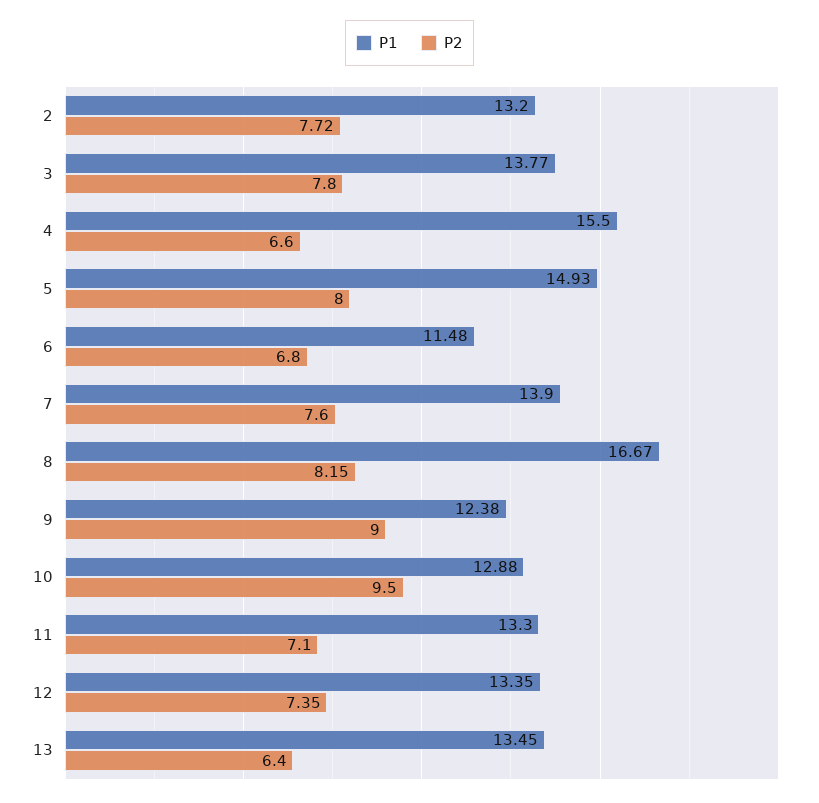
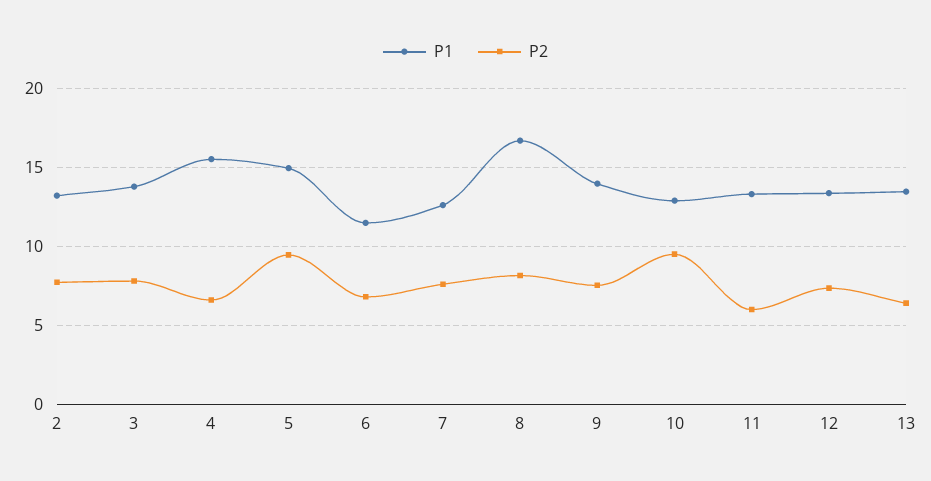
P2, 5: 8 -> 9.5
P1, 7: 13.9 -> 12.5
P1, 9: 12.38 -> 14
P2, 9: 9 -> 7.5
P2, 11: 7.1 -> 6

